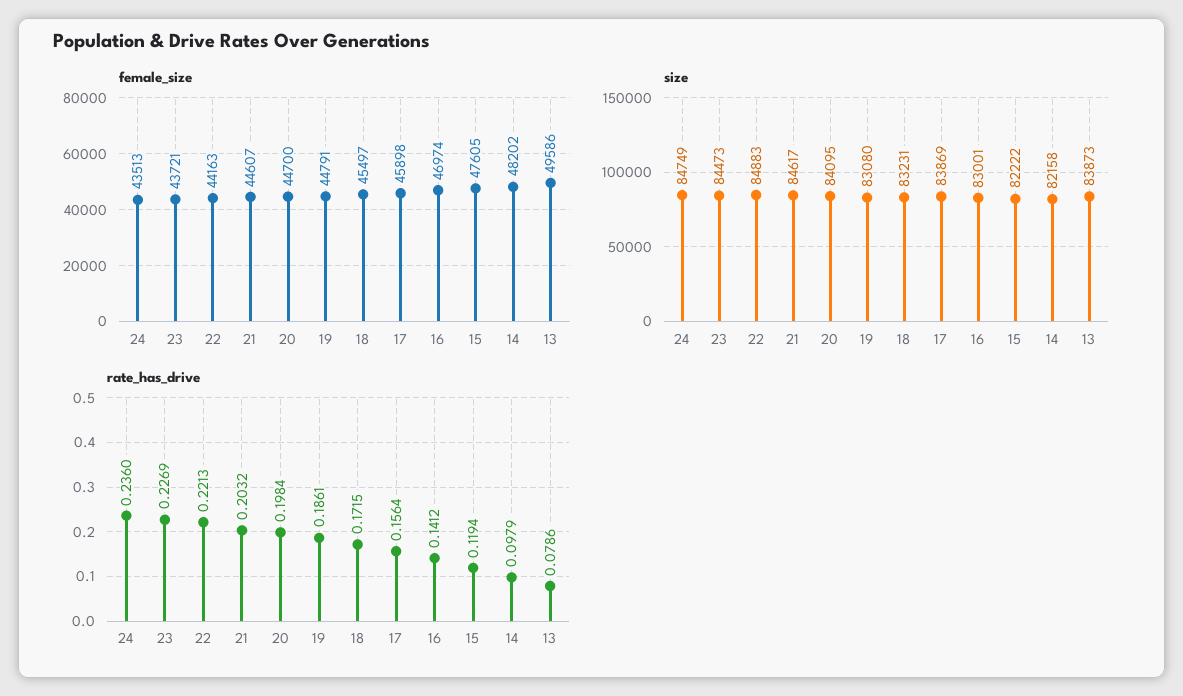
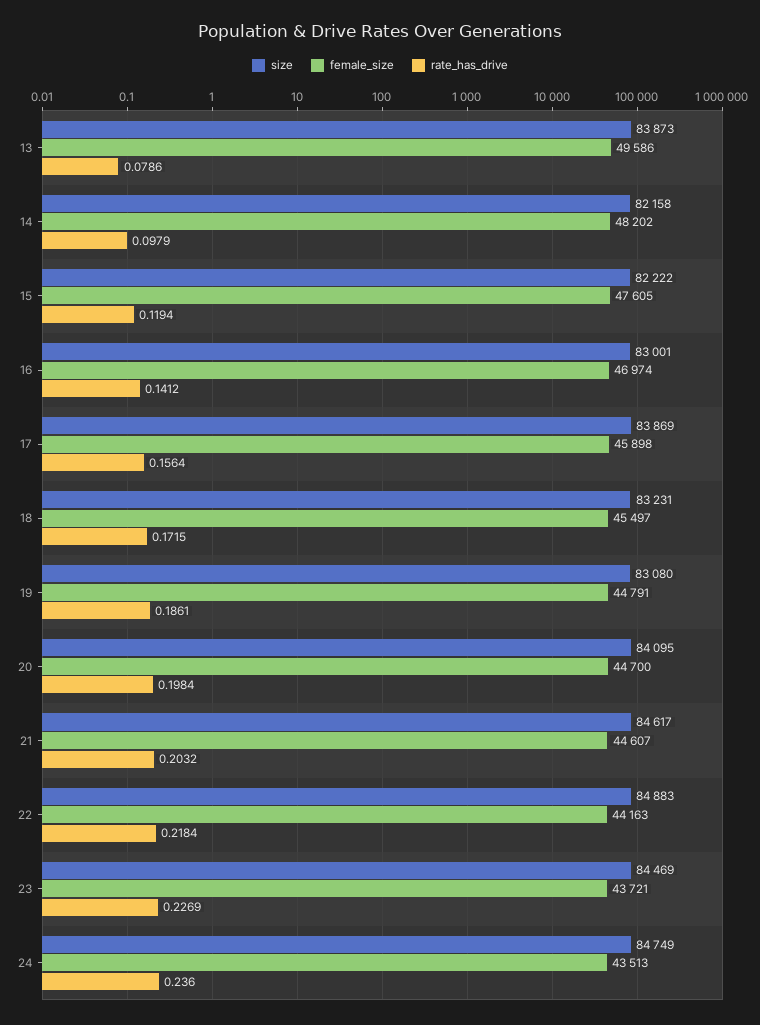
size, 23: 84473 -> 84469
rate_has_drive, 22: 0.2213 -> 0.2184

